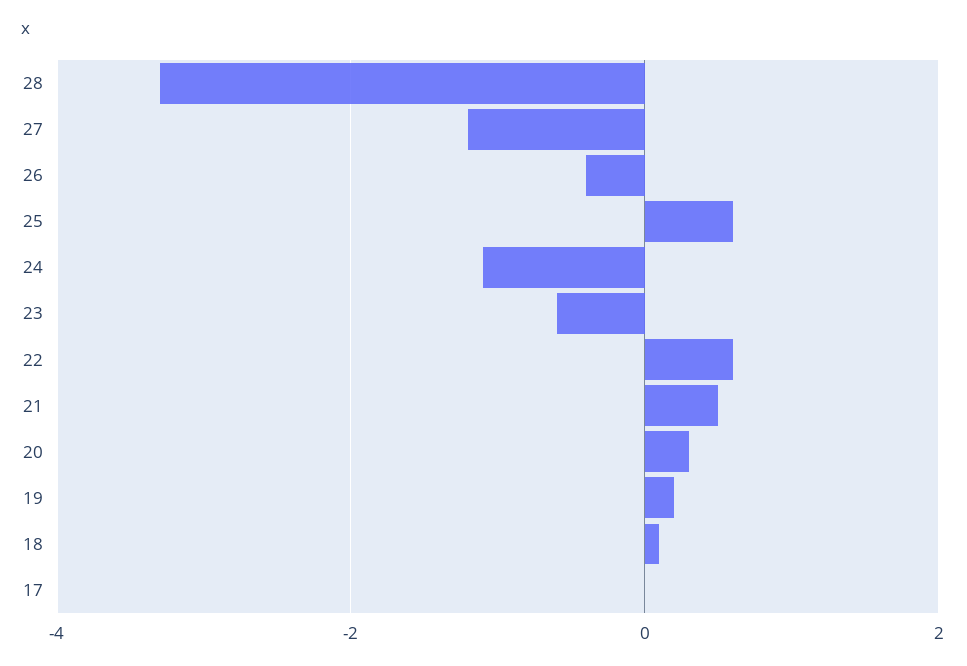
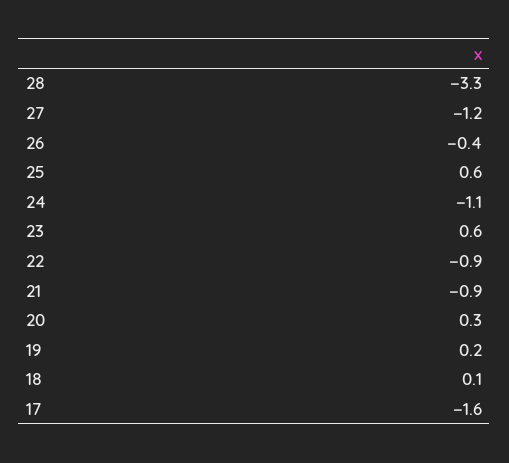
23: -0.5 -> 0.6
22: 0.5 -> -0.9
21: 0.5 -> -0.9
17: 0 -> -1.6

